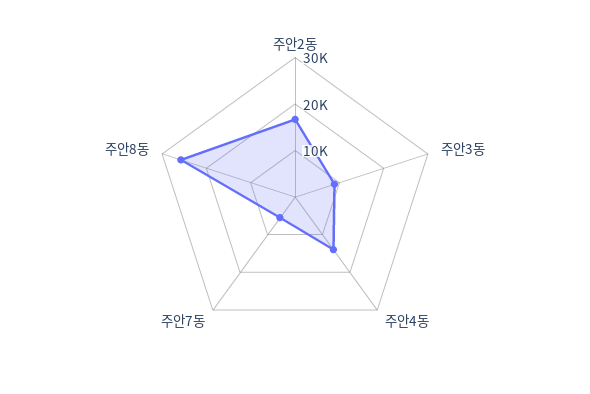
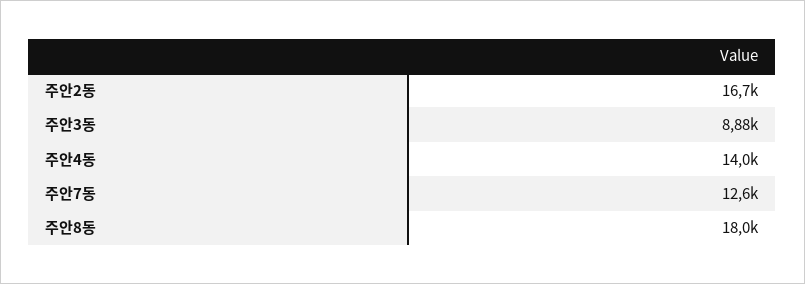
주안7동: 6000 -> 12600
주안8동: 26000 -> 18000

